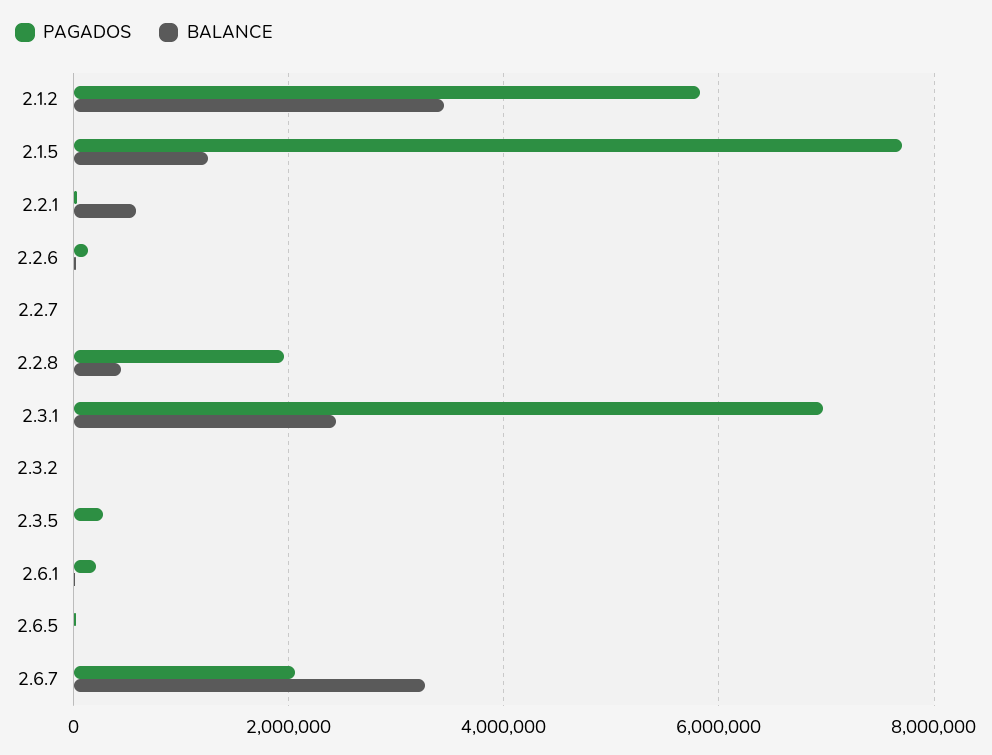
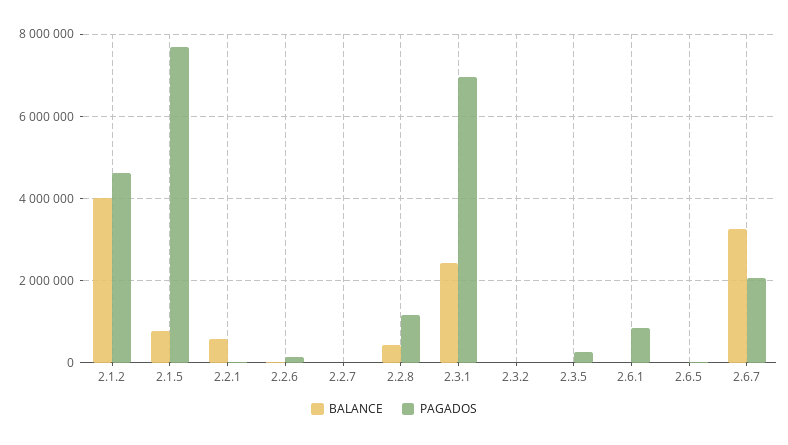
PAGADOS, 2.1.2: 5800000 -> 4600000
BALANCE, 2.1.2: 3400000 -> 4000000
BALANCE, 2.1.5: 1200000 -> 800000
PAGADOS, 2.2.8: 2000000 -> 1200000
PAGADOS, 2.6.1: 200000 -> 800000

